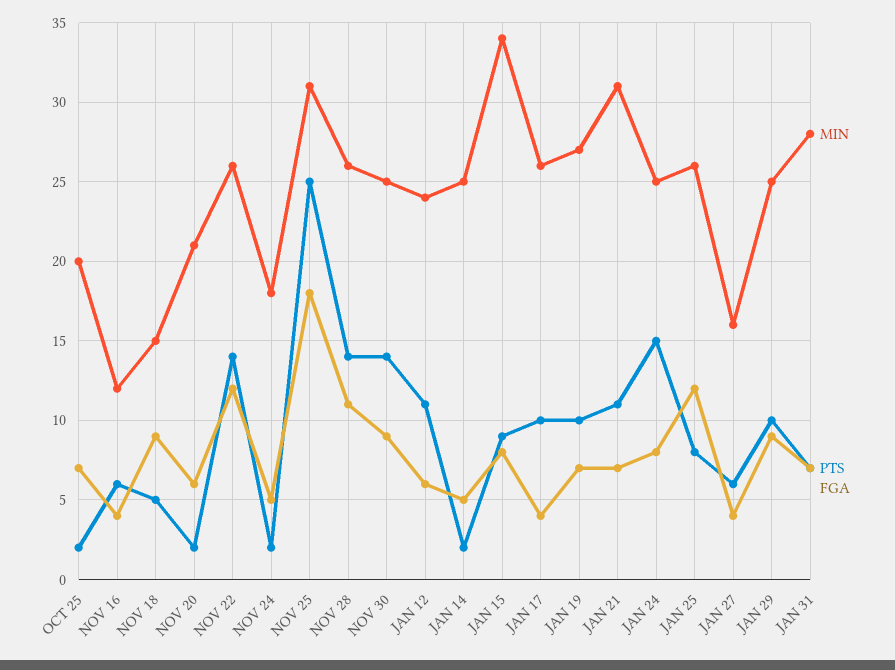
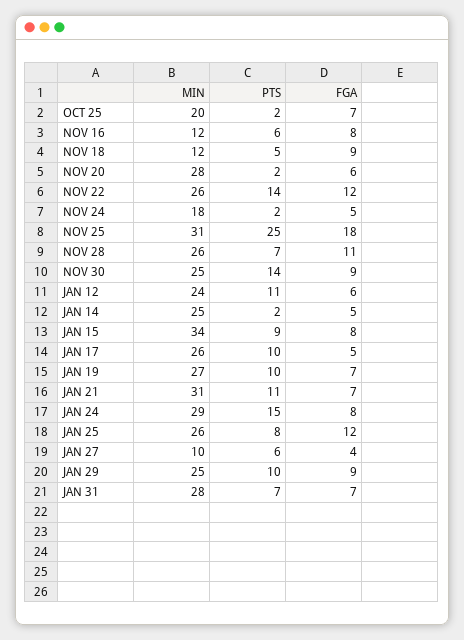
FGA, NOV 16: 4 -> 8
MIN, NOV 18: 15 -> 12
MIN, NOV 20: 21 -> 28
PTS, NOV 28: 14 -> 7
FGA, JAN 17: 4 -> 5
MIN, JAN 24: 25 -> 29
MIN, JAN 27: 16 -> 10

